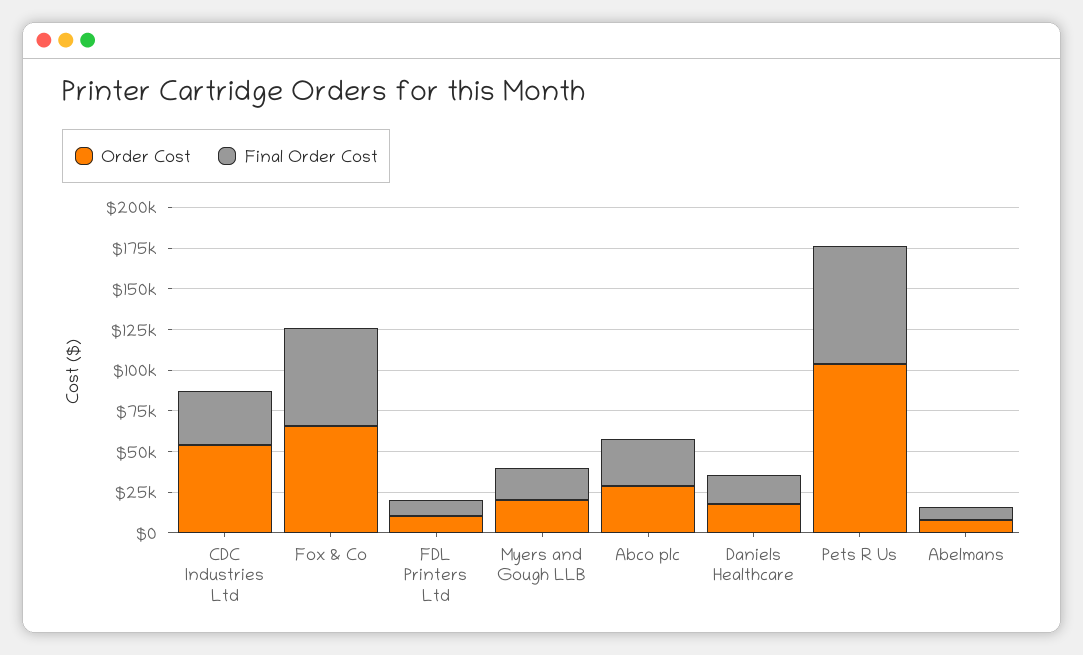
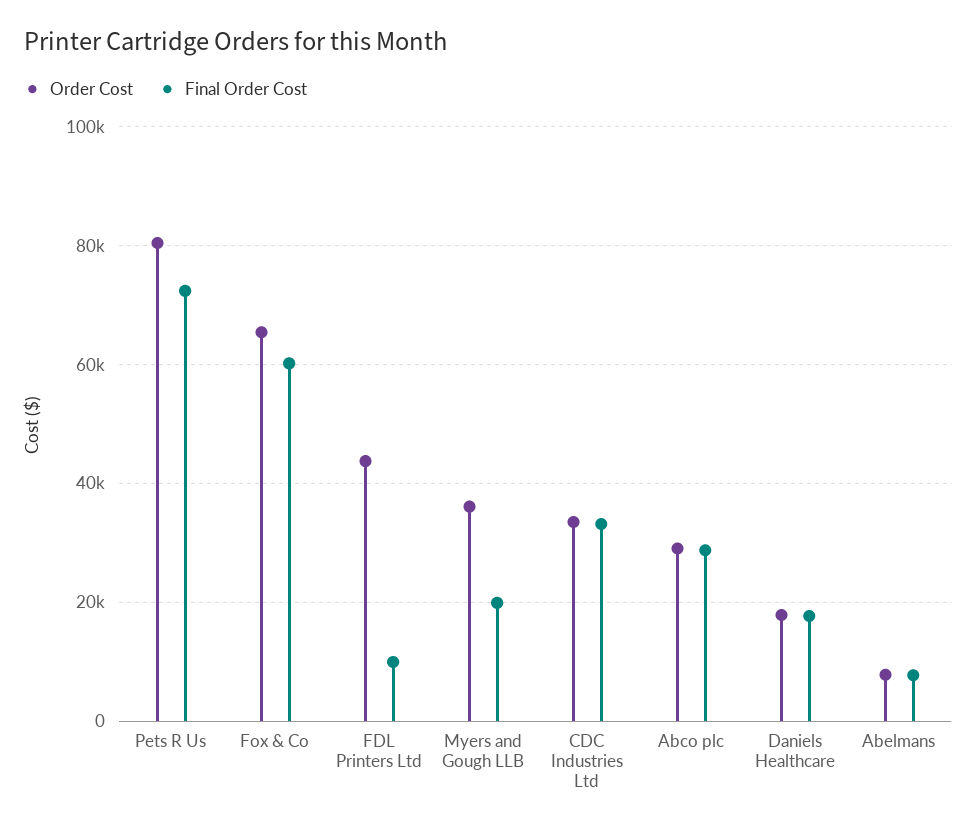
Order Cost, CDC Industries Ltd: 55000 -> 34000
Order Cost, FDL Printers Ltd: 10000 -> 44000
Order Cost, Myers and Gough LLB: 20000 -> 36000
Order Cost, Pets R Us: 105000 -> 80000

